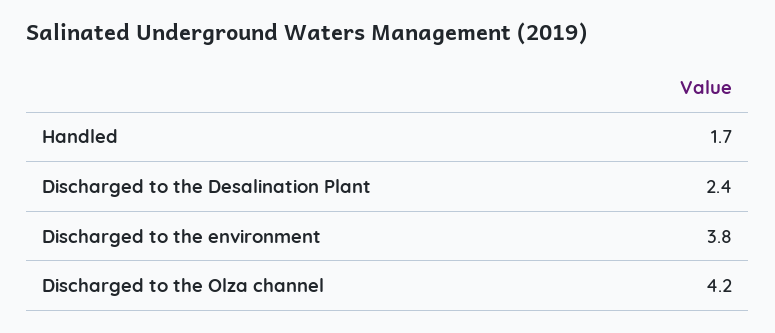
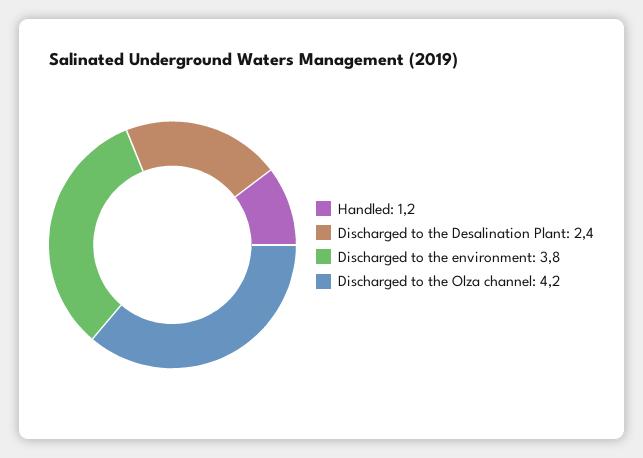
Handled: 1.7 -> 1.2

